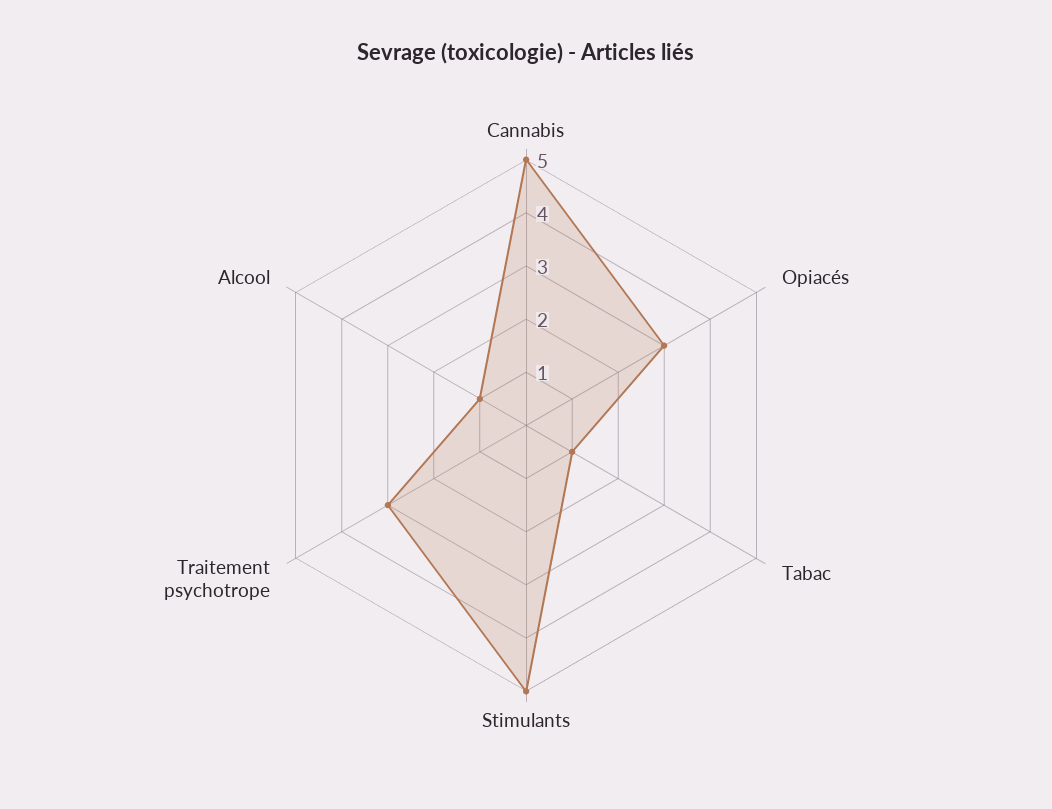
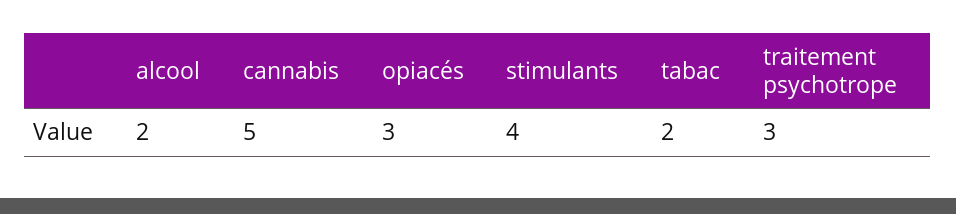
Tabac: 1 -> 2
Stimulants: 5 -> 4
Alcool: 1 -> 2

